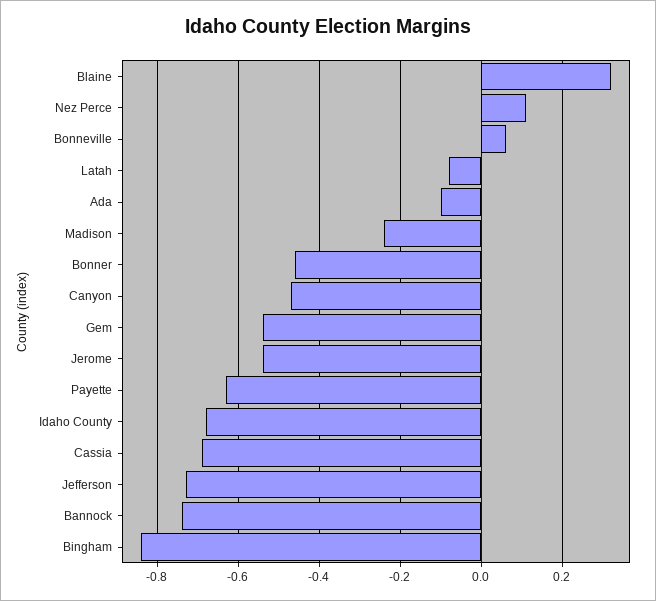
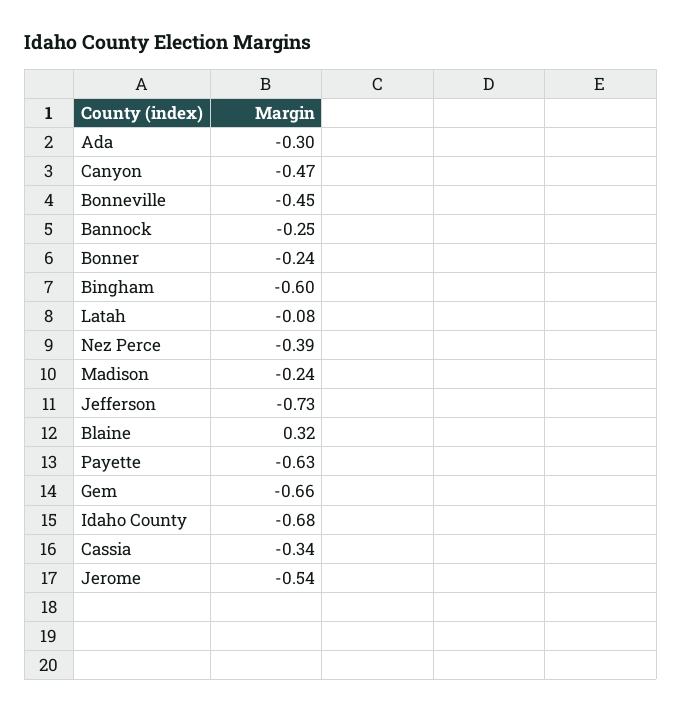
Nez Perce: 0.1 -> -0.39
Bonneville: 0.05 -> -0.45
Ada: -0.1 -> -0.3
Bonner: -0.45 -> -0.24
Gem: -0.55 -> -0.66
Cassia: -0.7 -> -0.34
Bannock: -0.75 -> -0.25
Bingham: -0.85 -> -0.6

